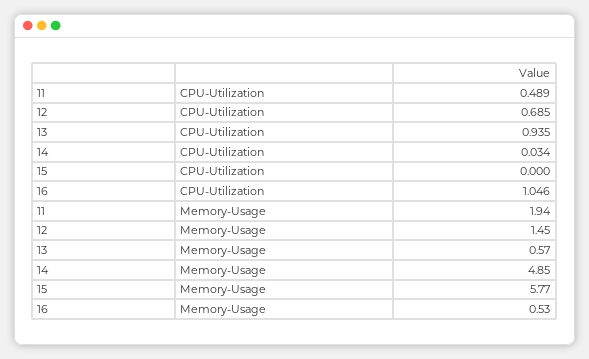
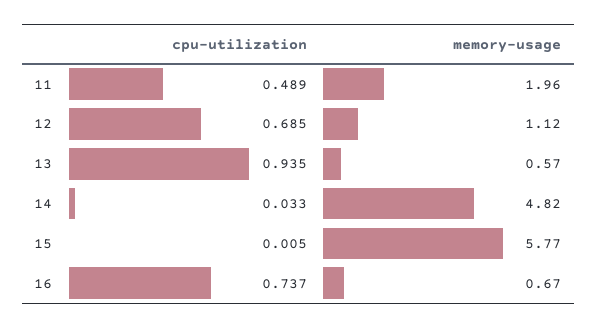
14, CPU-Utilization: 0.034 -> 0.033
15, CPU-Utilization: 0 -> 0.005
16, CPU-Utilization: 1.046 -> 0.737
11, Memory-Usage: 1.94 -> 1.96
12, Memory-Usage: 1.45 -> 1.12
14, Memory-Usage: 4.85 -> 4.82
16, Memory-Usage: 0.53 -> 0.67

